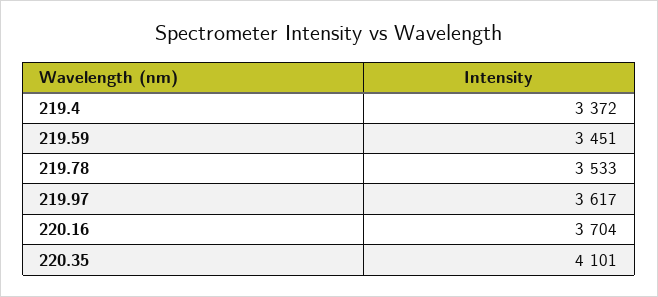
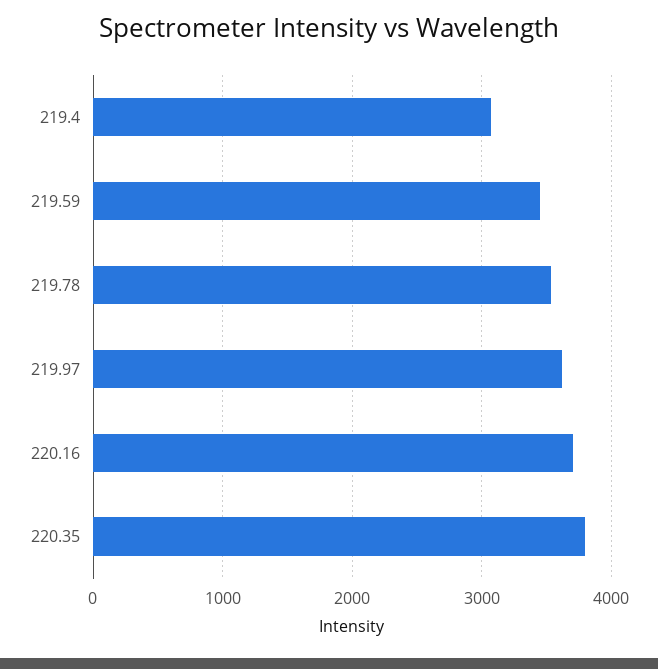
219.4: 3372 -> 3100
220.35: 4101 -> 3800

